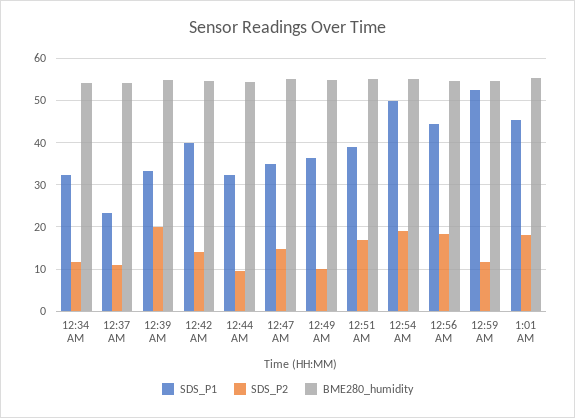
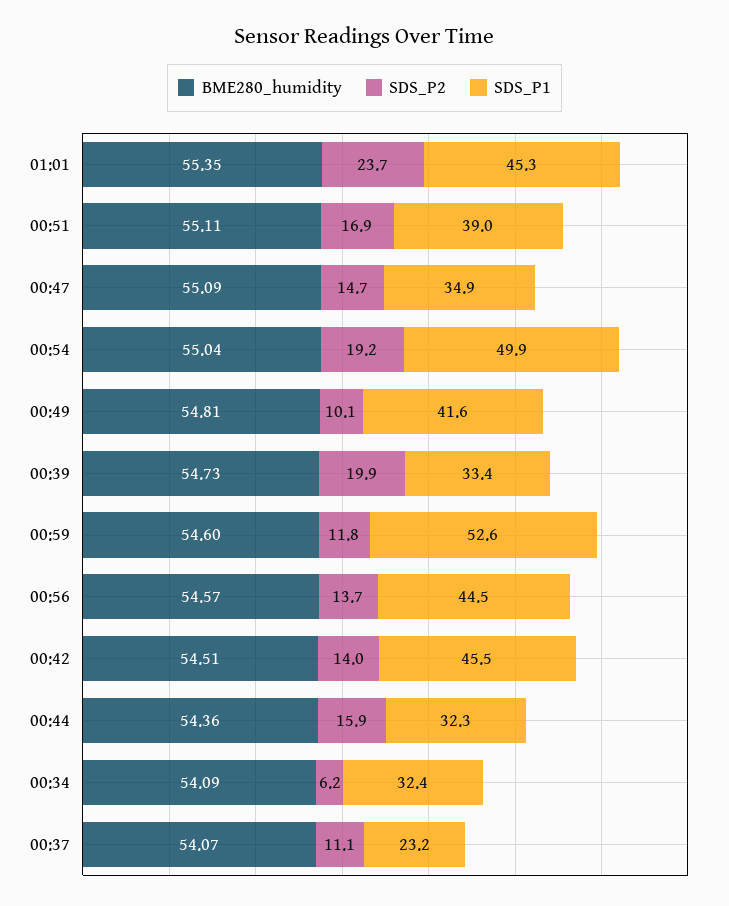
SDS_P2, 12:34 AM: 12 -> 6.2
SDS_P1, 12:42 AM: 40 -> 45.5
SDS_P2, 12:44 AM: 10 -> 15.9
SDS_P1, 12:49 AM: 36 -> 41.6
SDS_P2, 12:56 AM: 18 -> 13.7
SDS_P2, 1:01 AM: 18 -> 23.7

